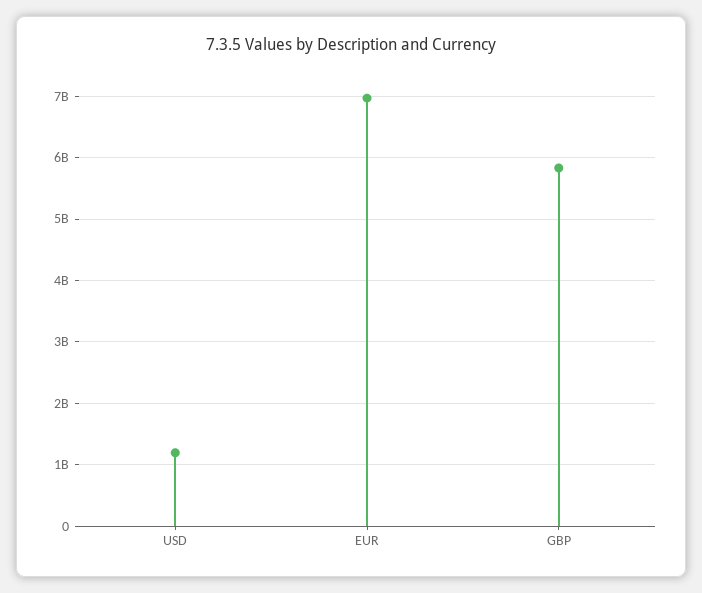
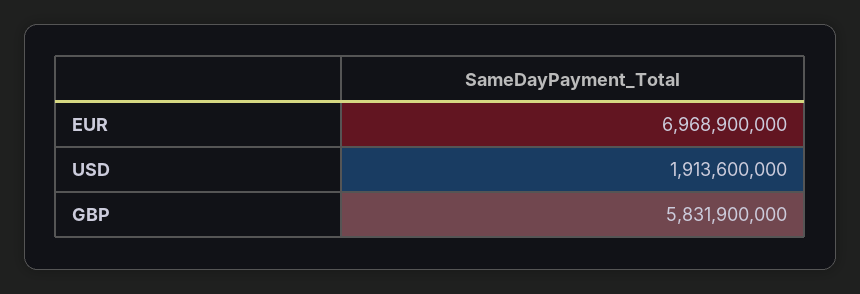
USD: 1200000000 -> 1913600000

